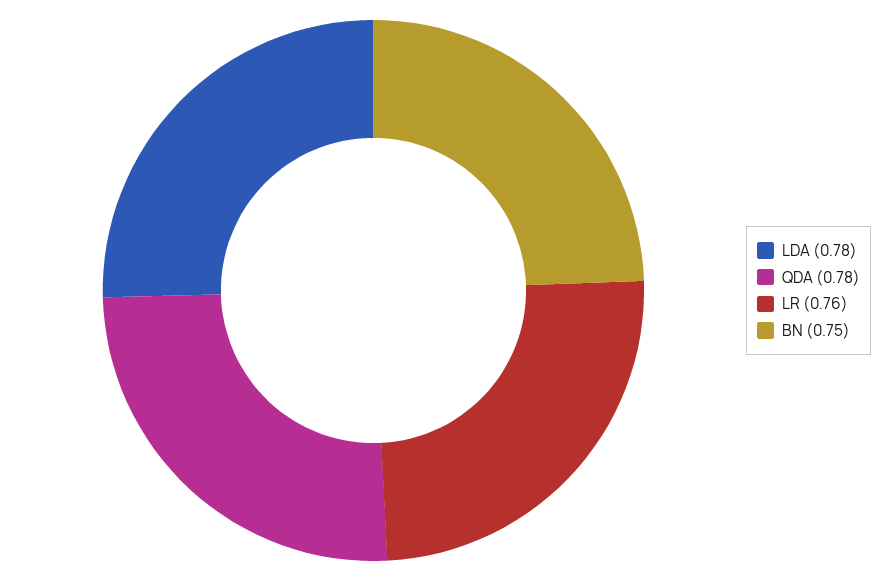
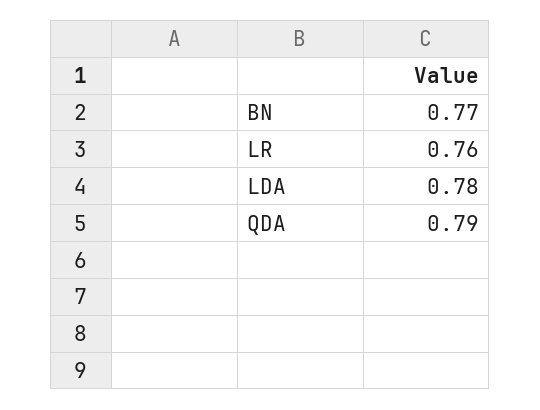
QDA: 0.78 -> 0.79
BN: 0.75 -> 0.77

